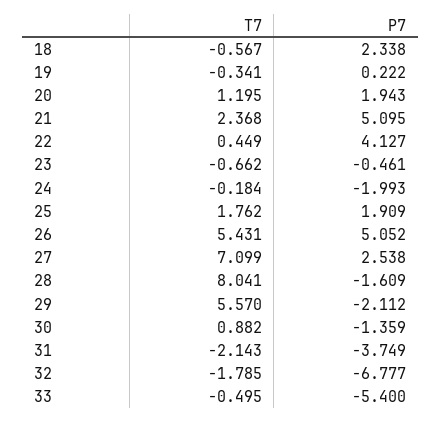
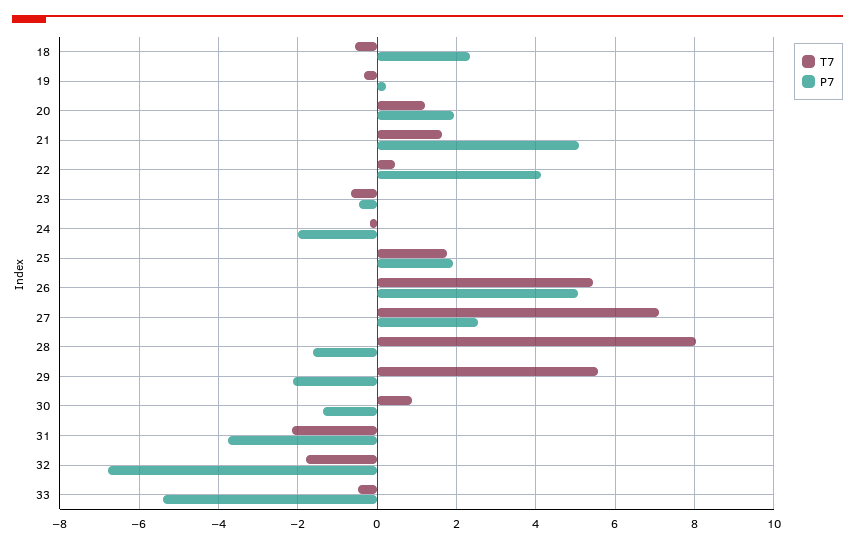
T7, 21: 2.368 -> 1.6

